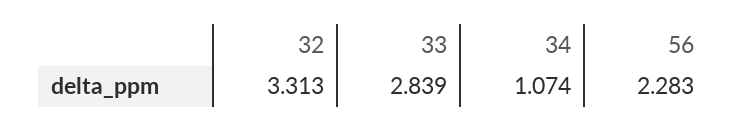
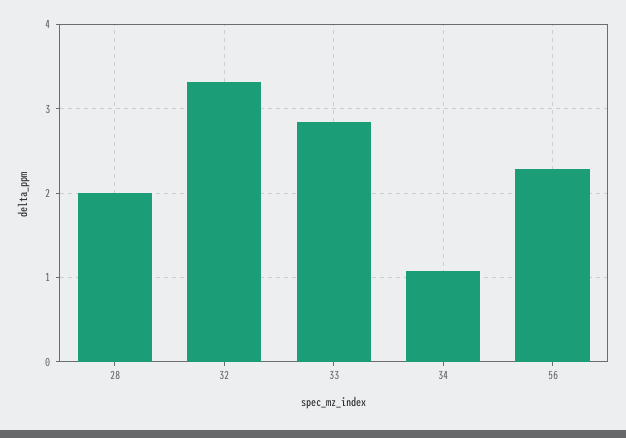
28: none -> 2

